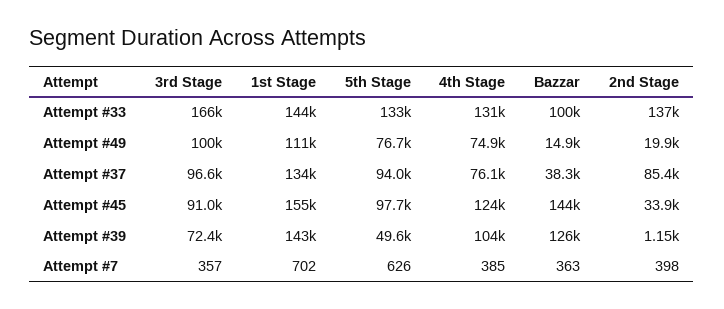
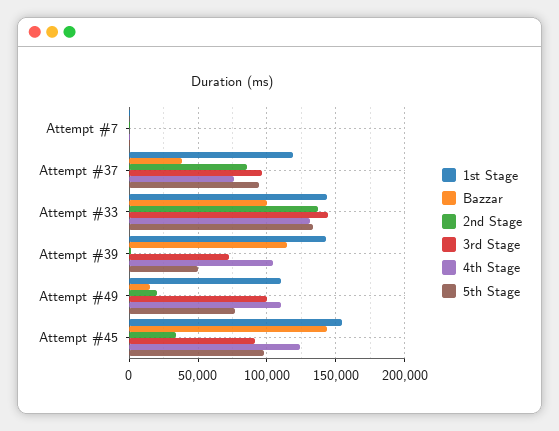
3rd Stage, Attempt #33: 166000 -> 145000
4th Stage, Attempt #49: 74900 -> 110000
1st Stage, Attempt #37: 134000 -> 120000
Bazzar, Attempt #39: 126000 -> 115000

